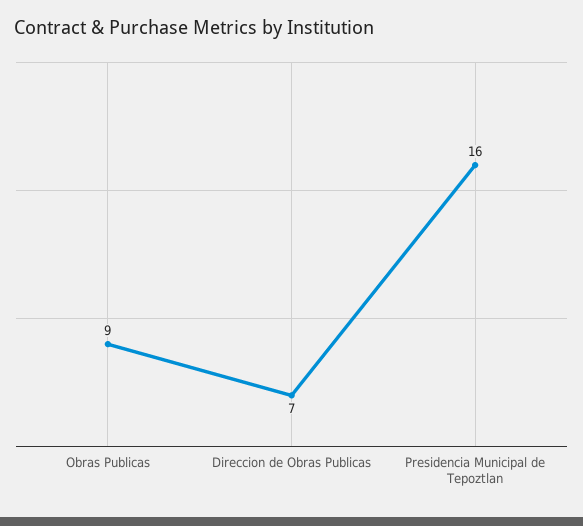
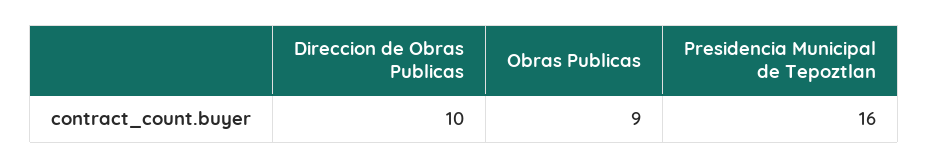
Direccion de Obras Publicas: 7 -> 10

